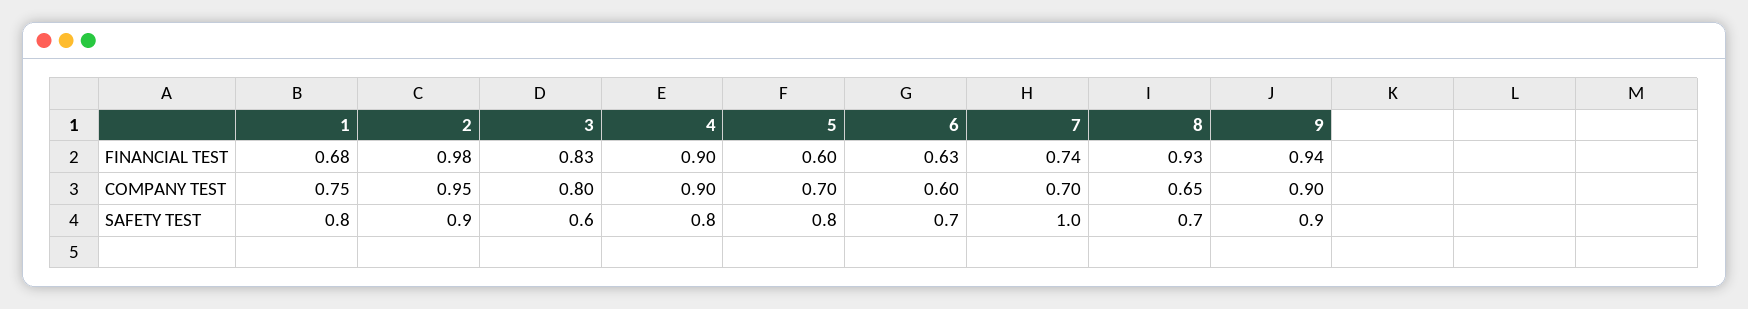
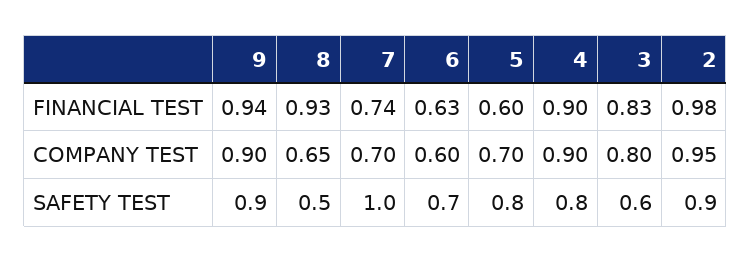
1, FINANCIAL TEST: 0.68 -> none
1, COMPANY TEST: 0.75 -> none
1, SAFETY TEST: 0.8 -> none
8, SAFETY TEST: 0.7 -> 0.5

